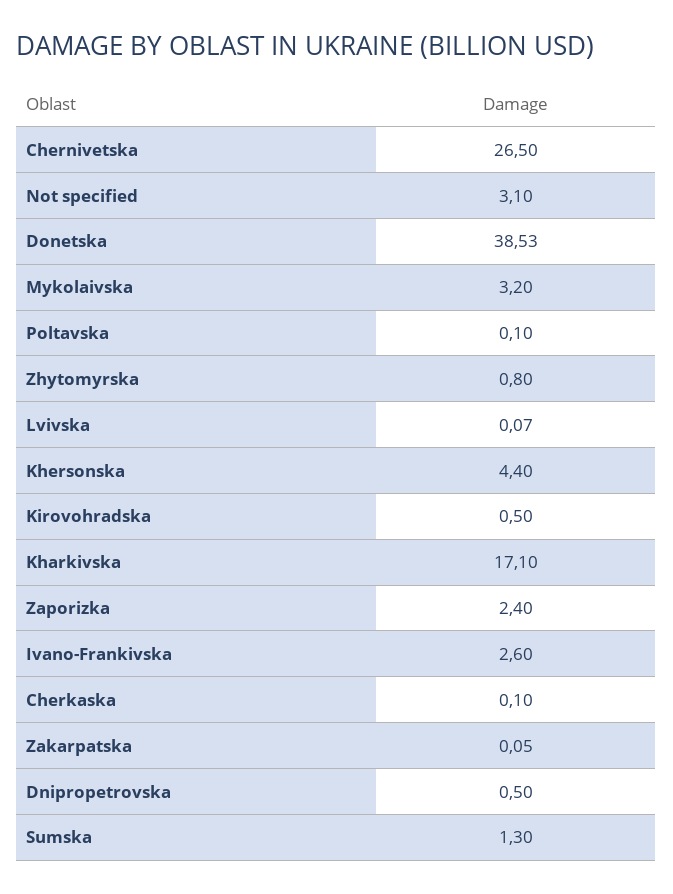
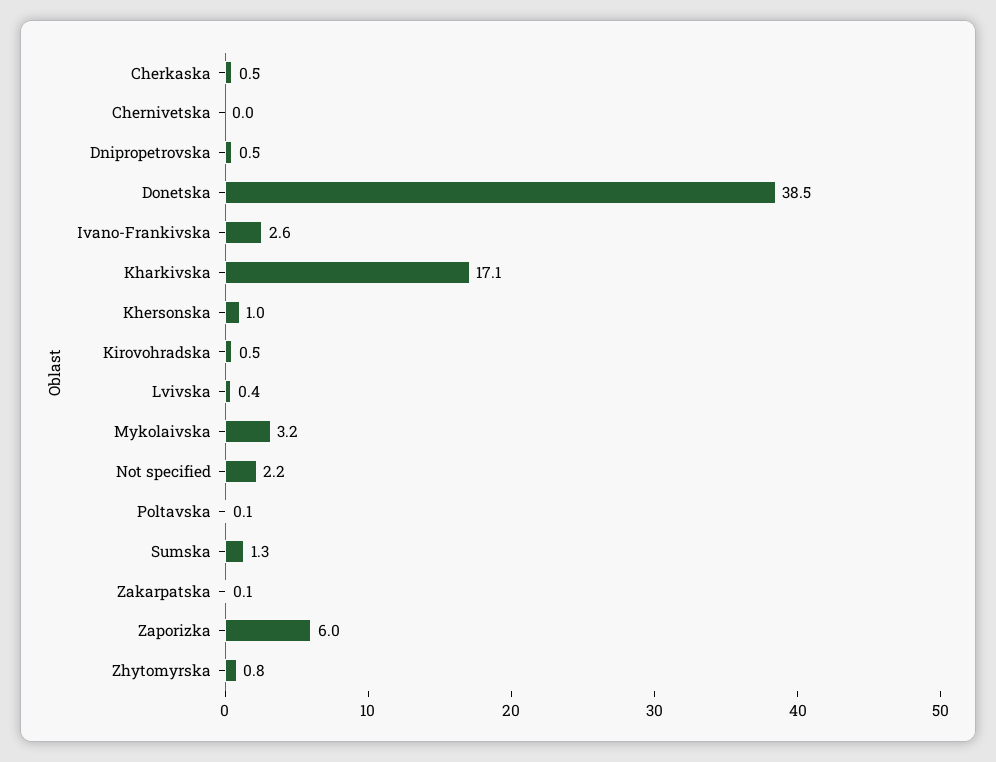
Chernivetska: 26.5 -> 0
Not specified: 3.1 -> 2.2
Lvivska: 0.07 -> 0.4
Khersonska: 4.4 -> 1
Zaporizka: 2.4 -> 6
Cherkaska: 0.1 -> 0.5

